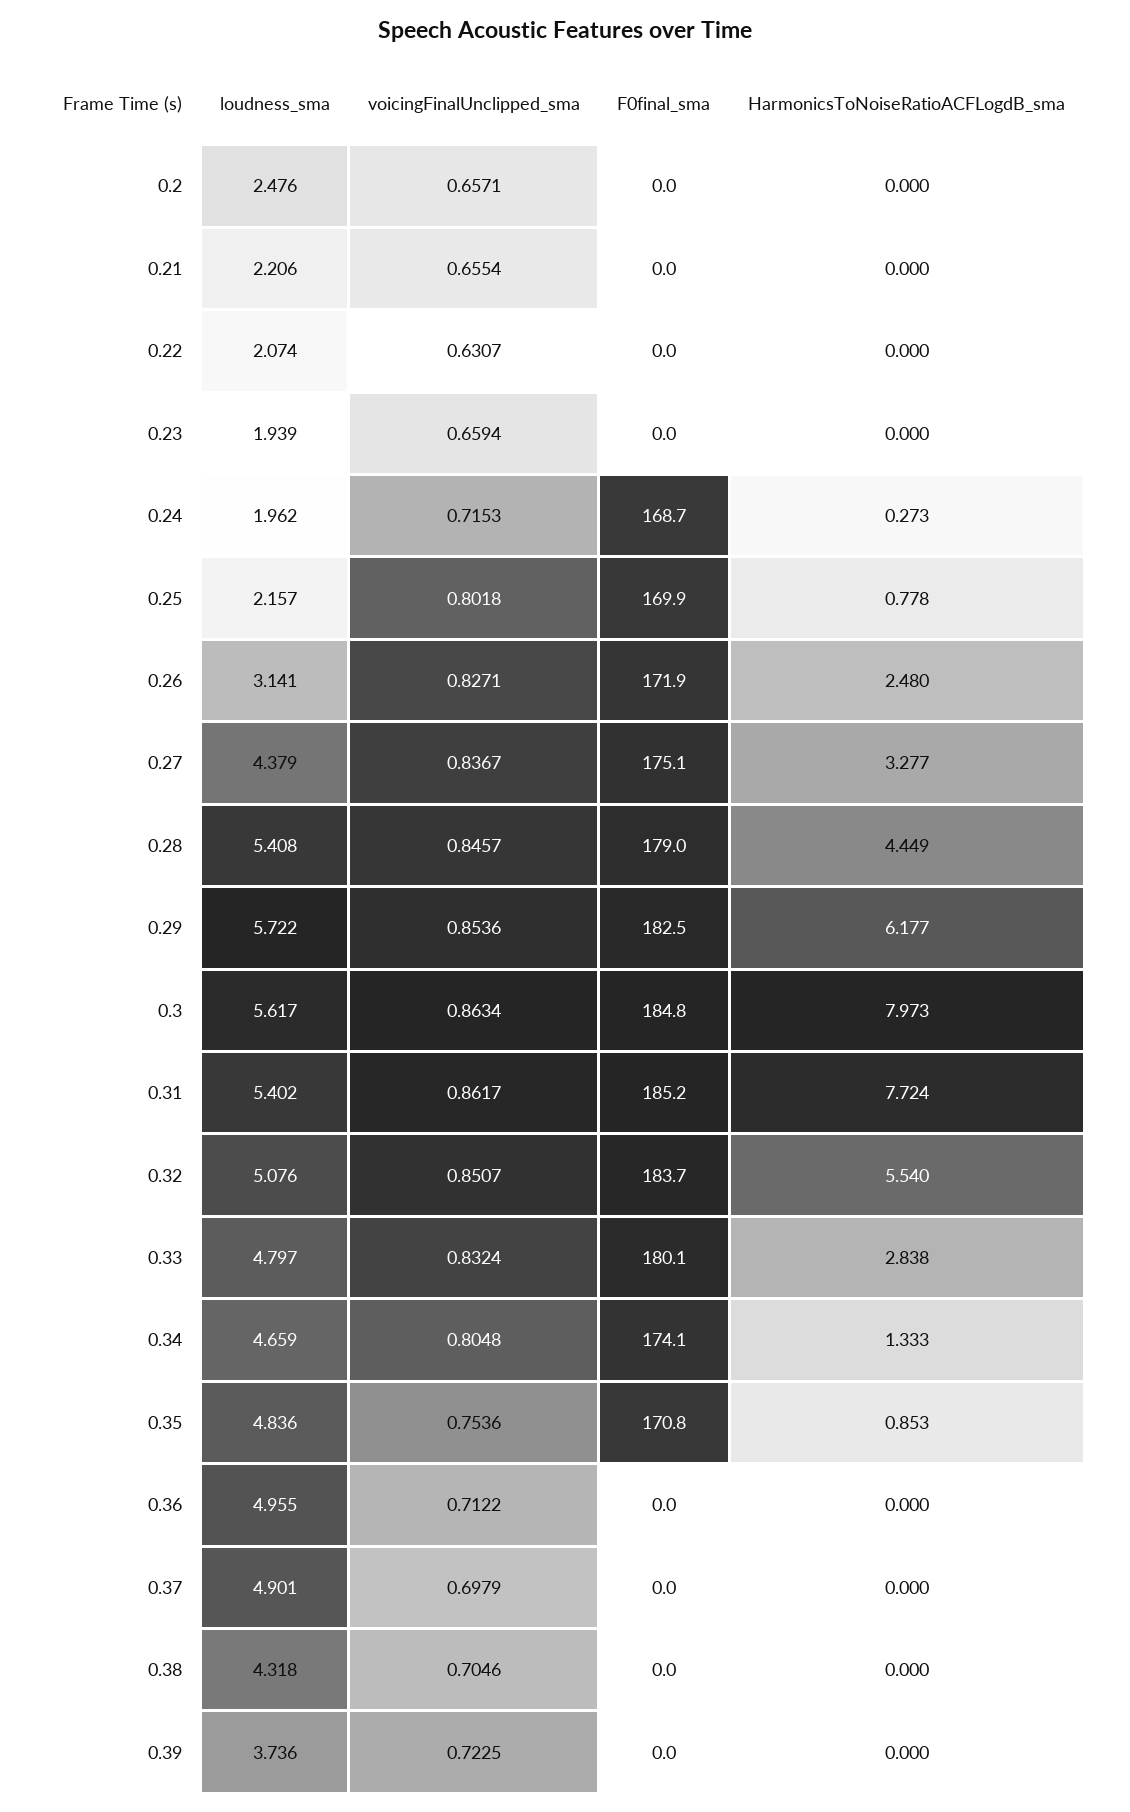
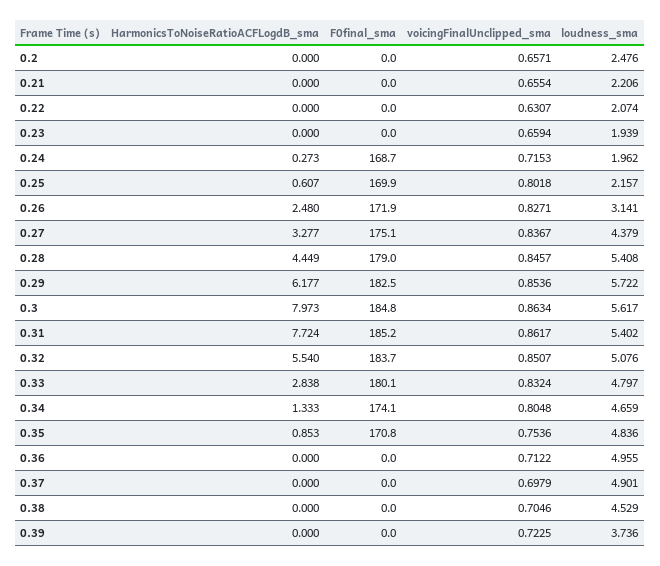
HarmonicsToNoiseRatioACFLogdB_sma, 0.25: 0.778 -> 0.607
loudness_sma, 0.38: 4.318 -> 4.529

